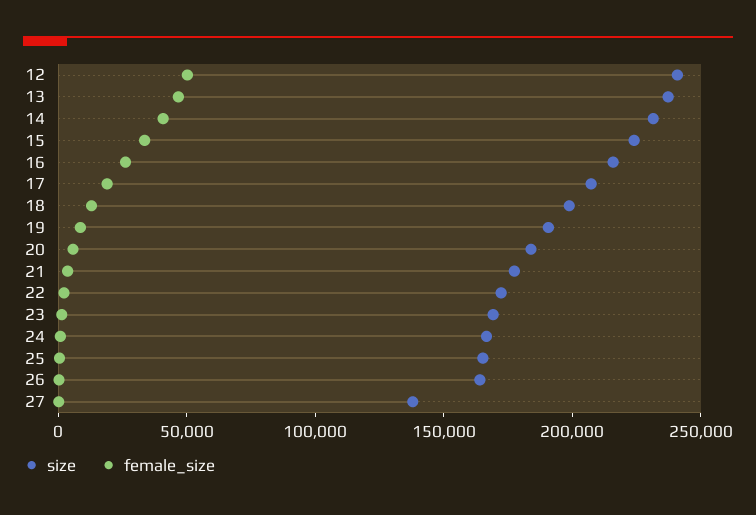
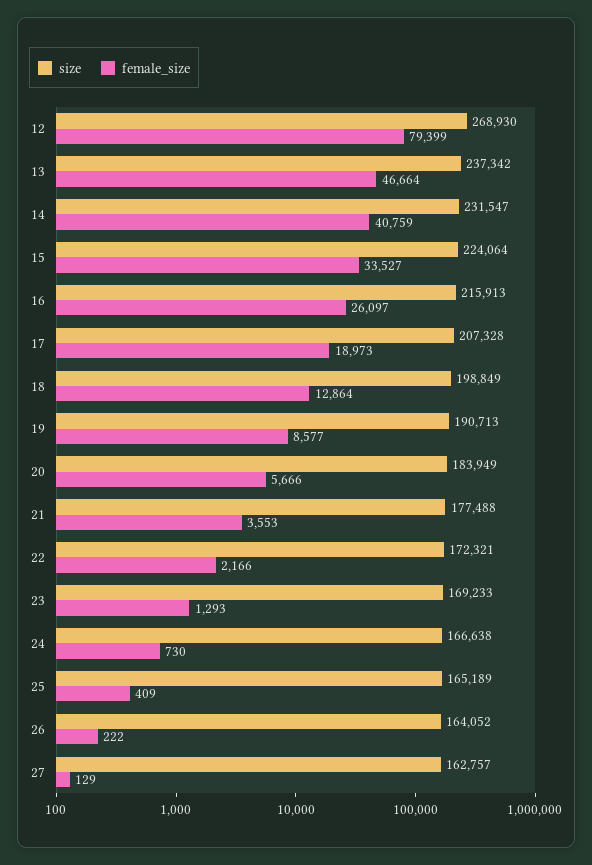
size, 12: 240000 -> 268930
female_size, 12: 50000 -> 79399
size, 27: 140000 -> 162757

